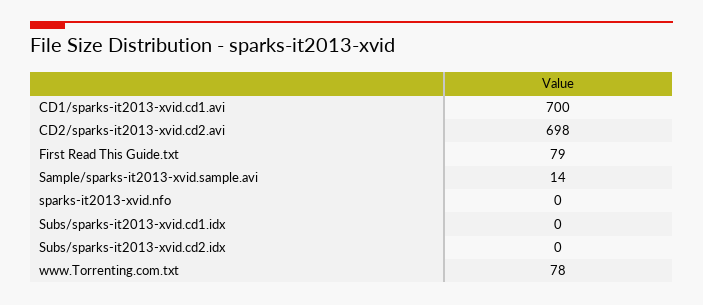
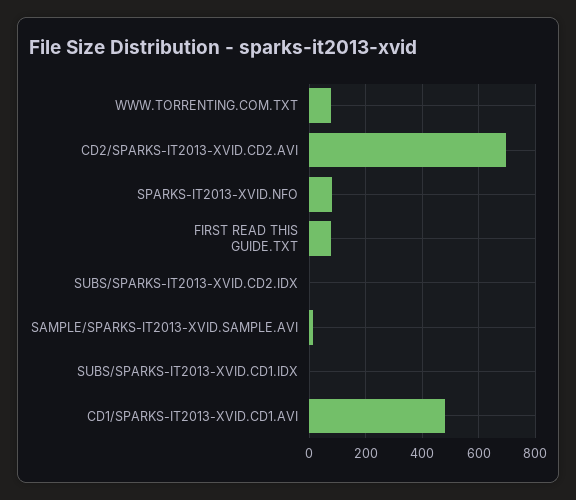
CD1/sparks-it2013-xvid.cd1.avi: 700 -> 475
sparks-it2013-xvid.nfo: 0 -> 75

